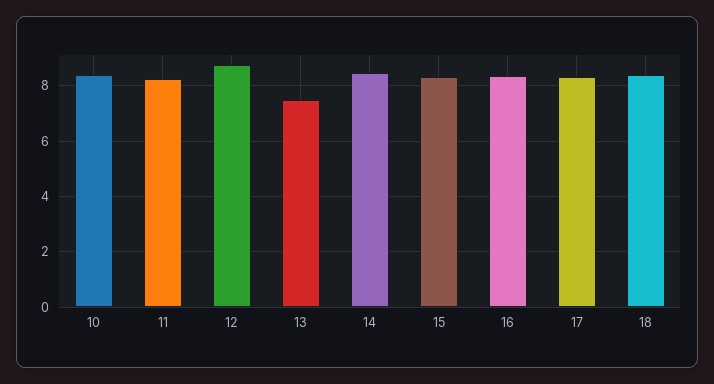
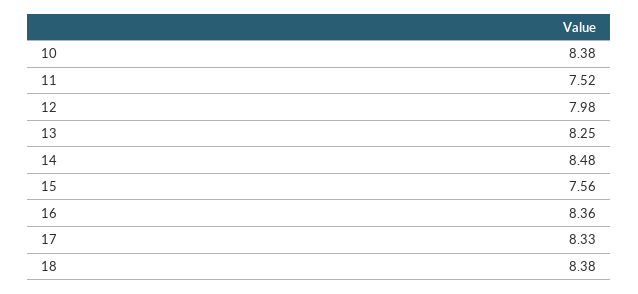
11: 8.25 -> 7.52
12: 8.75 -> 7.98
13: 7.5 -> 8.25
15: 8.25 -> 7.56

